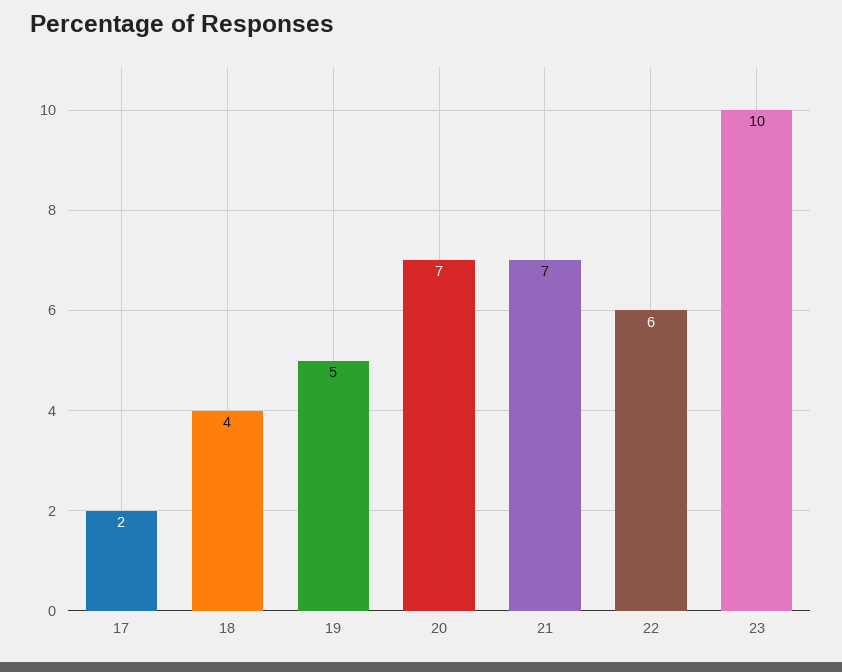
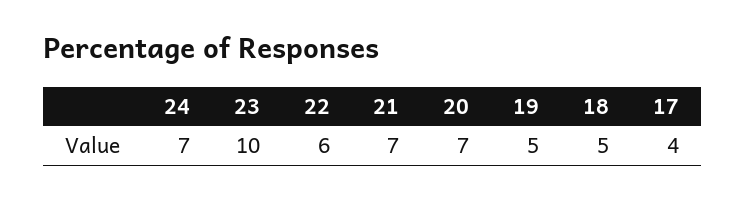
17: 2 -> 4
18: 4 -> 5
24: none -> 7

